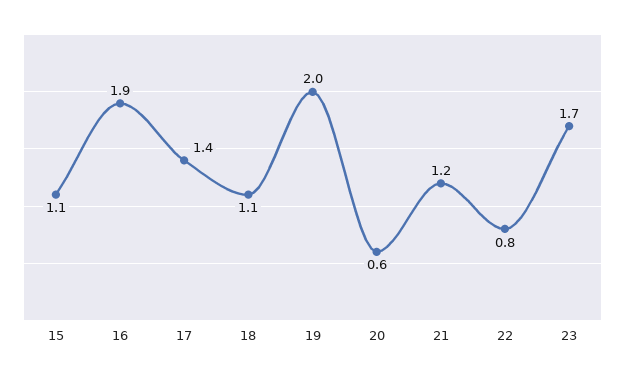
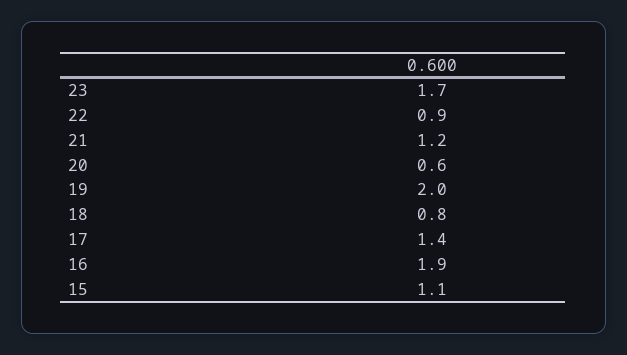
18: 1.1 -> 0.8
22: 0.8 -> 0.9

